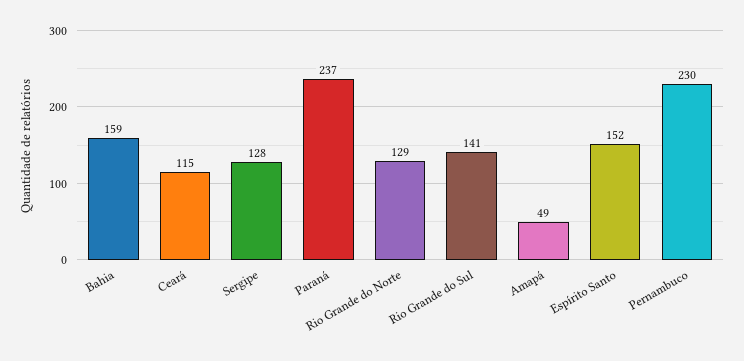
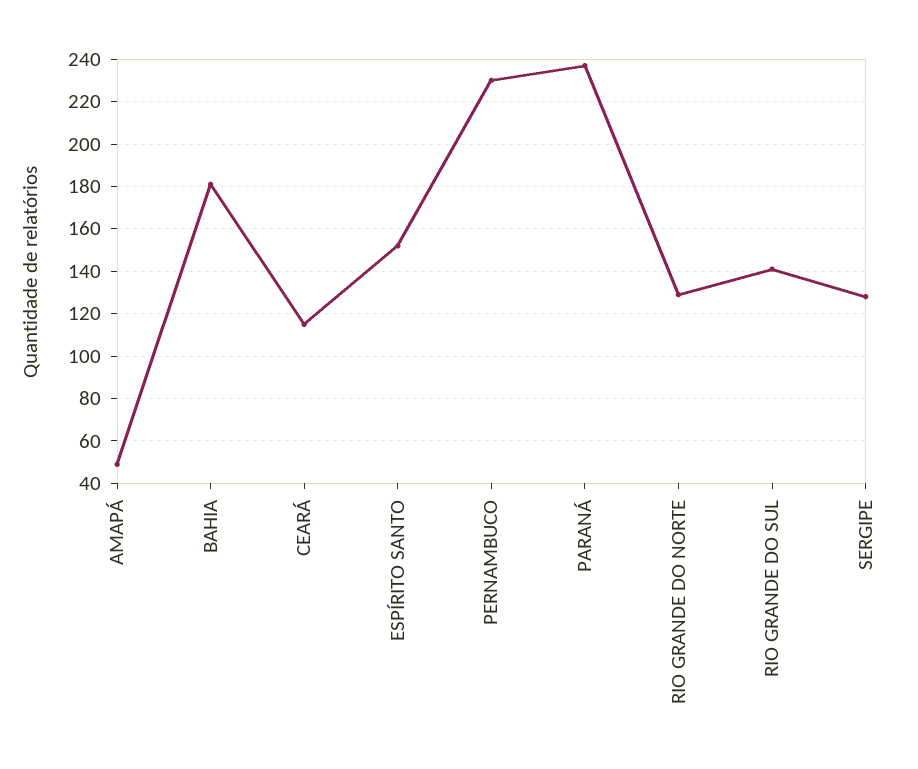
Bahia: 159 -> 180

